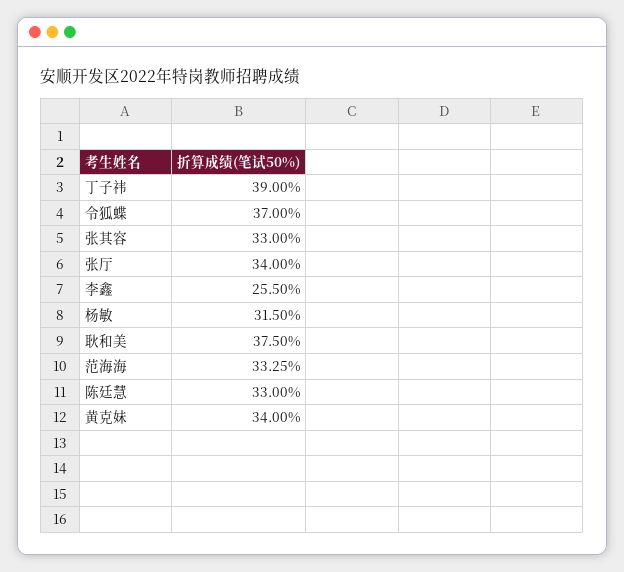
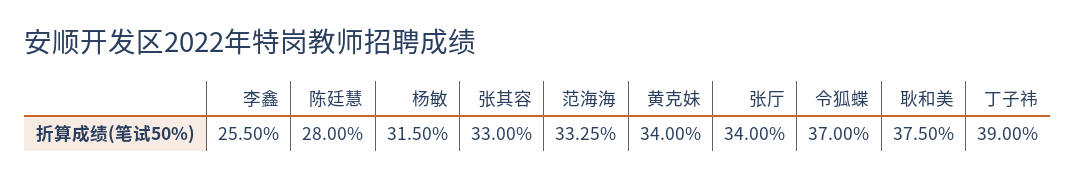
陈廷慧: 33 -> 28

